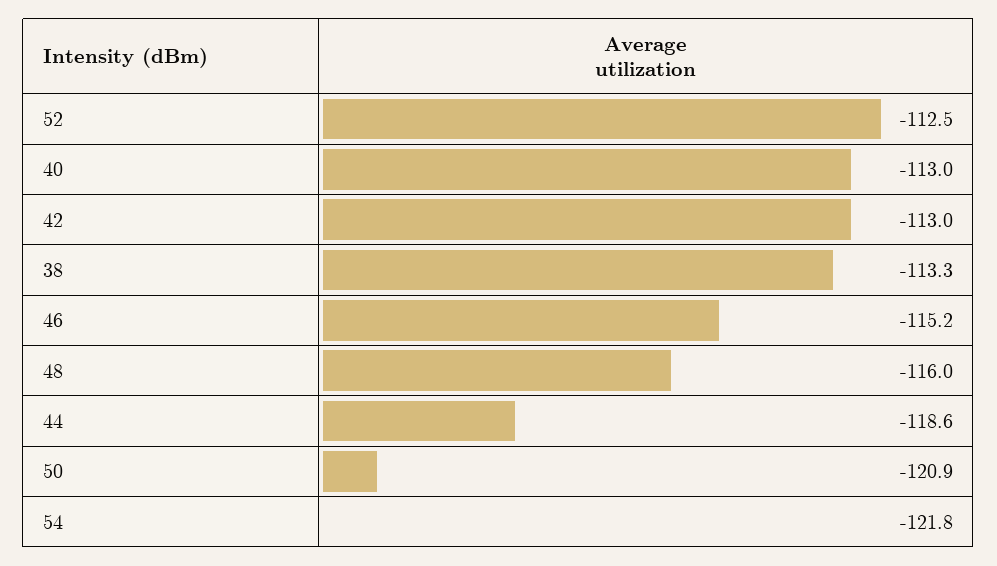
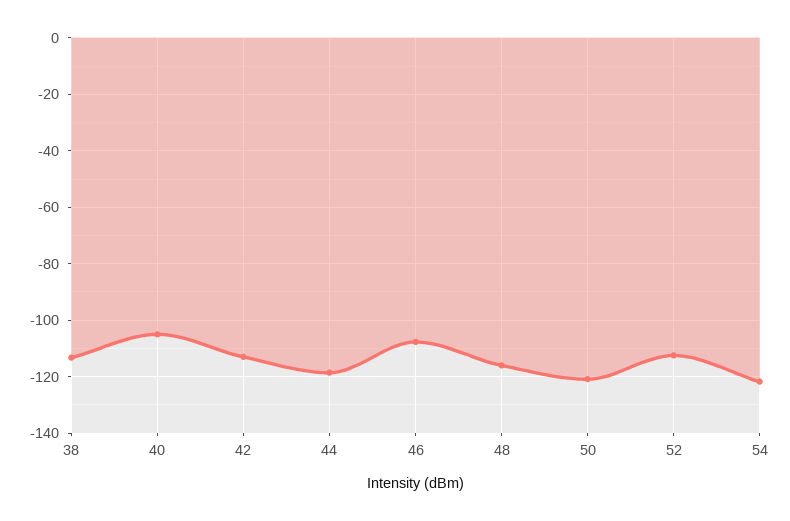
40: -113 -> -105
46: -115.2 -> -107.5

